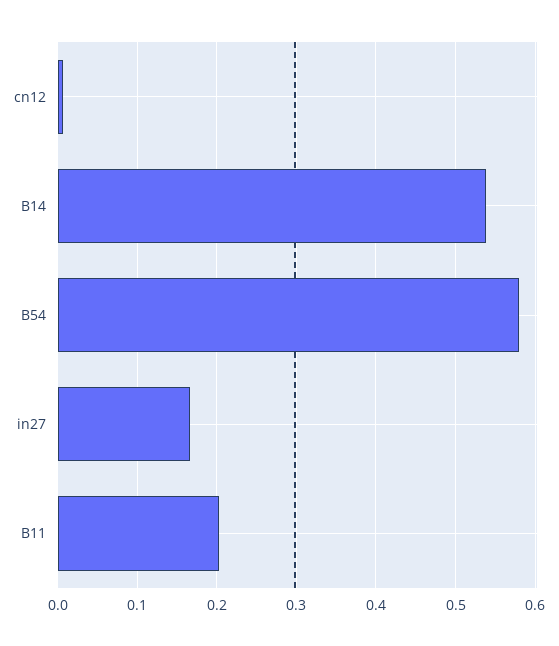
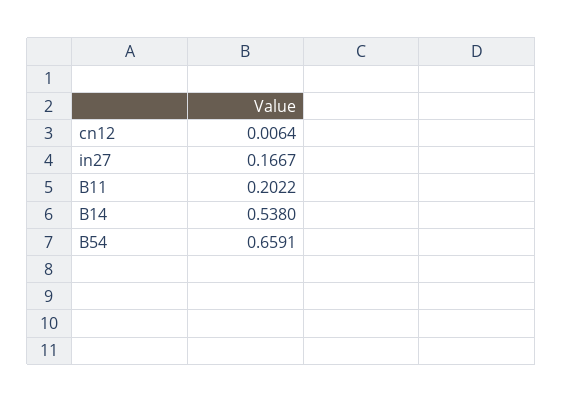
B54: 0.58 -> 0.6591

